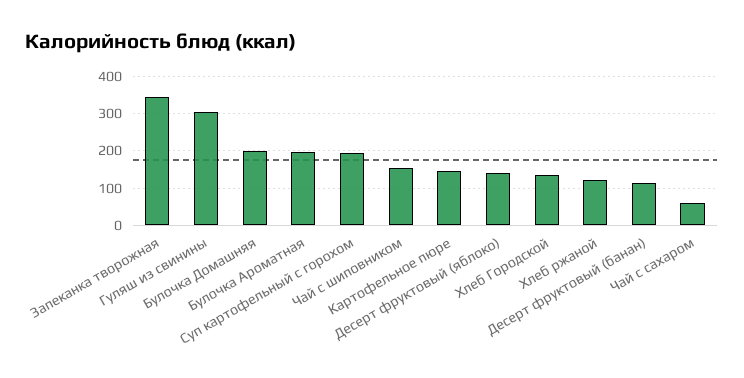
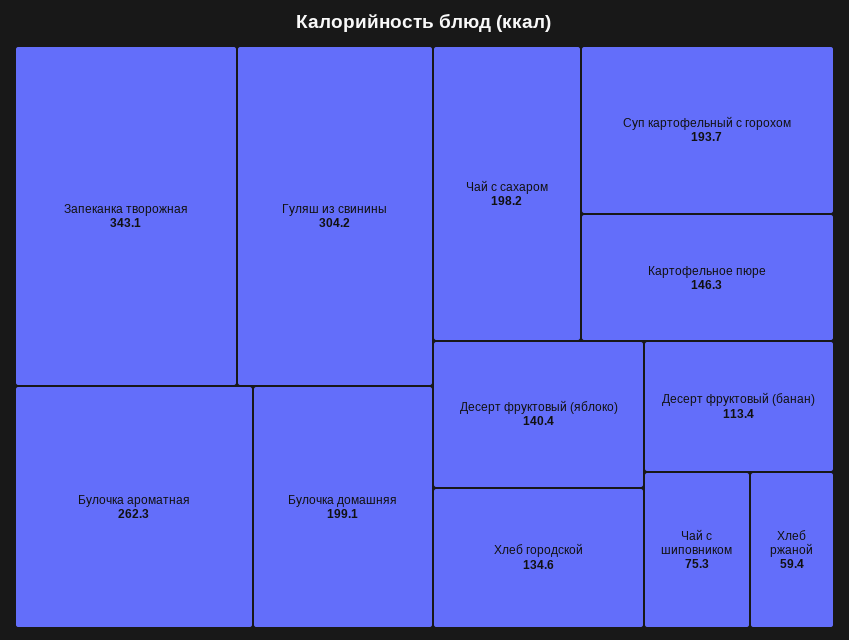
Булочка Ароматная: 200 -> 262.3
Чай с шиповником: 160 -> 75.3
Хлеб ржаной: 120 -> 59.4
Чай с сахаром: 60 -> 198.2

